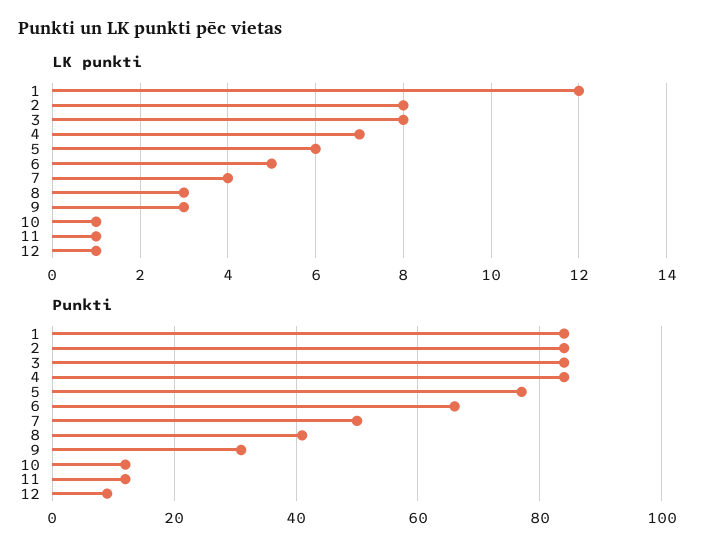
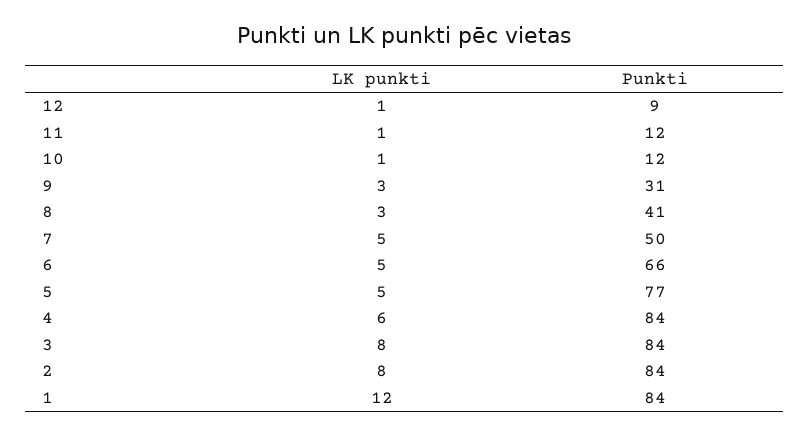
LK punkti, 4: 7 -> 6
LK punkti, 5: 6 -> 5
LK punkti, 7: 4 -> 5

